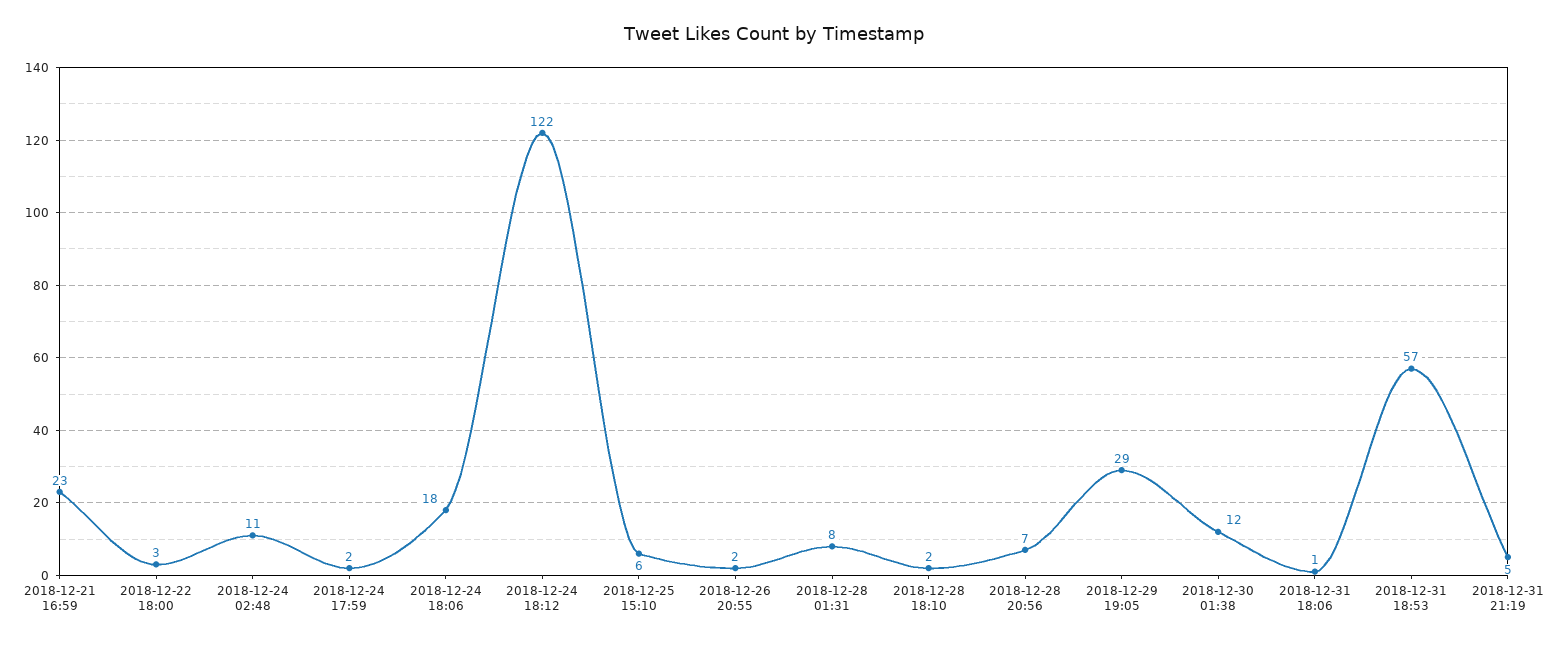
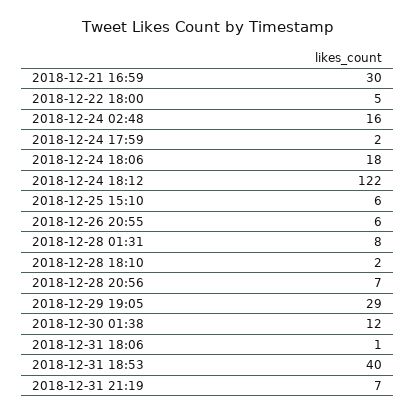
2018-12-21 16:59: 23 -> 30
2018-12-22 18:00: 3 -> 5
2018-12-24 02:48: 11 -> 16
2018-12-26 20:55: 2 -> 6
2018-12-31 18:53: 57 -> 40
2018-12-31 21:19: 5 -> 7

